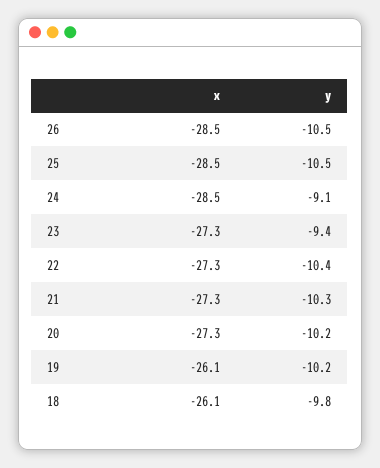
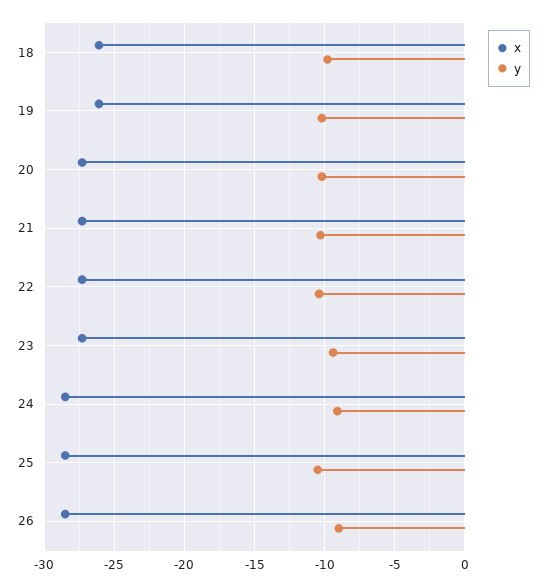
y, 26: -10.5 -> -9

